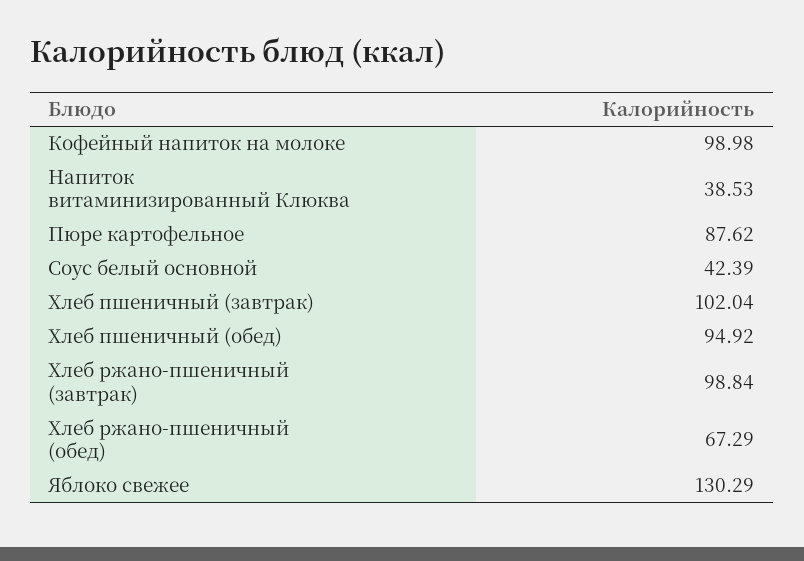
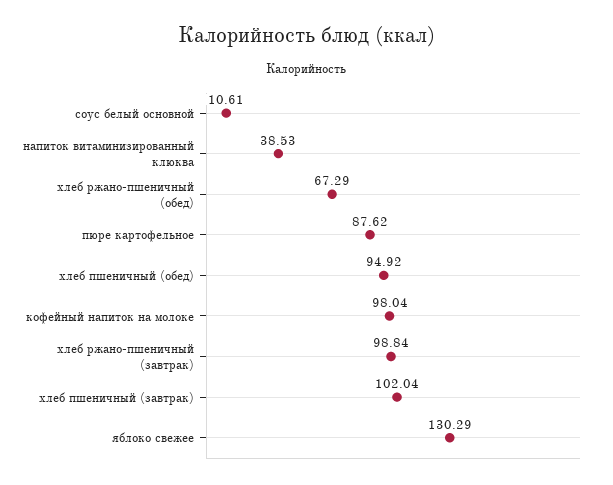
Кофейный напиток на молоке: 98.98 -> 98.04
Соус белый основной: 42.39 -> 10.61

